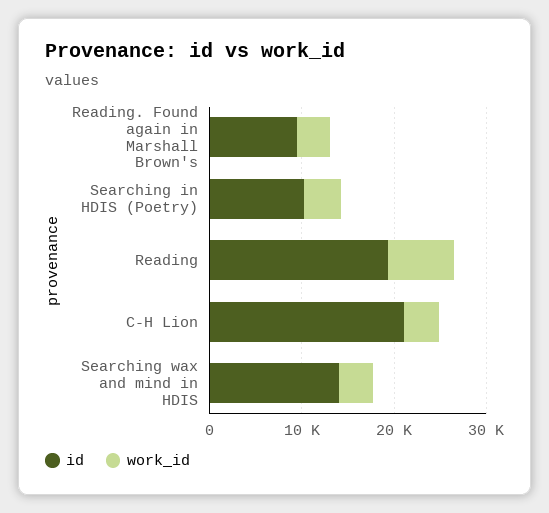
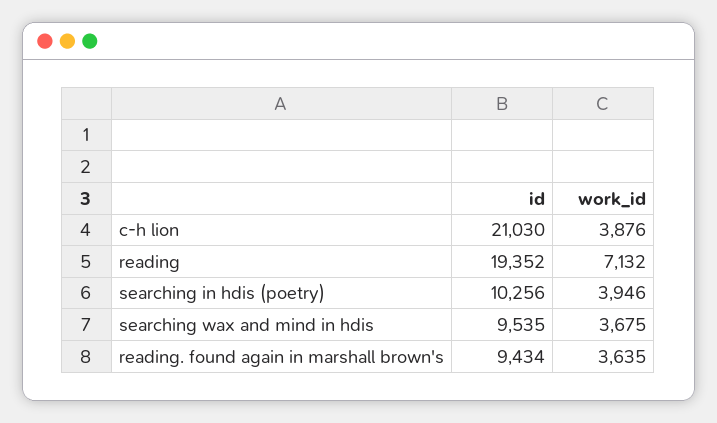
id, Searching wax and mind in HDIS: 14000 -> 9535

